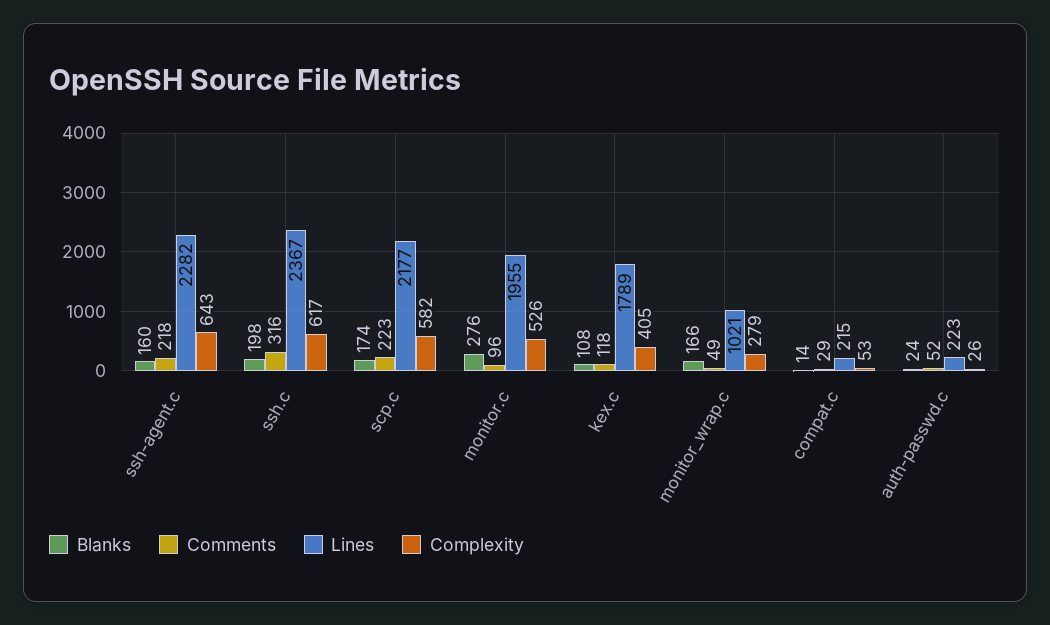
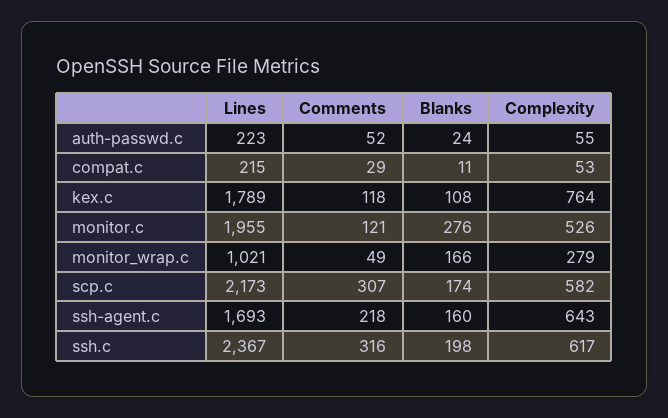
Lines, ssh-agent.c: 2282 -> 1693
Comments, scp.c: 223 -> 307
Lines, scp.c: 2177 -> 2173
Comments, monitor.c: 96 -> 121
Complexity, kex.c: 405 -> 764
Blanks, compat.c: 14 -> 11
Complexity, auth-passwd.c: 26 -> 55

